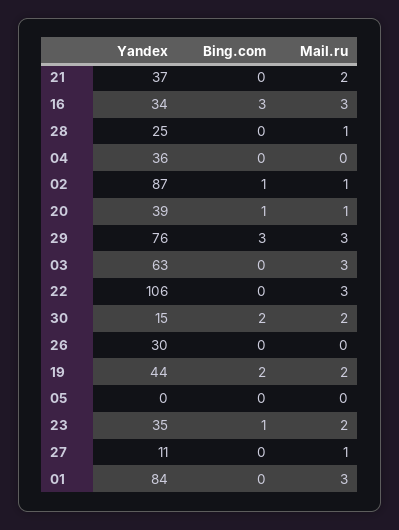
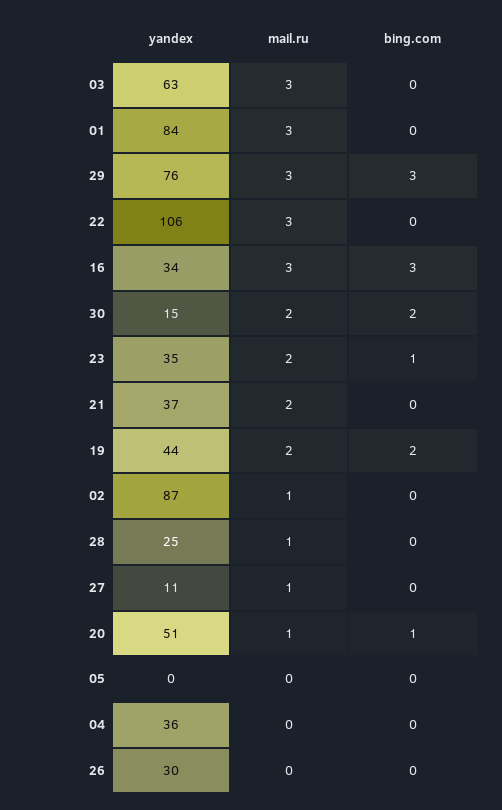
Bing.com, 02: 1 -> 0
Yandex, 20: 39 -> 51

